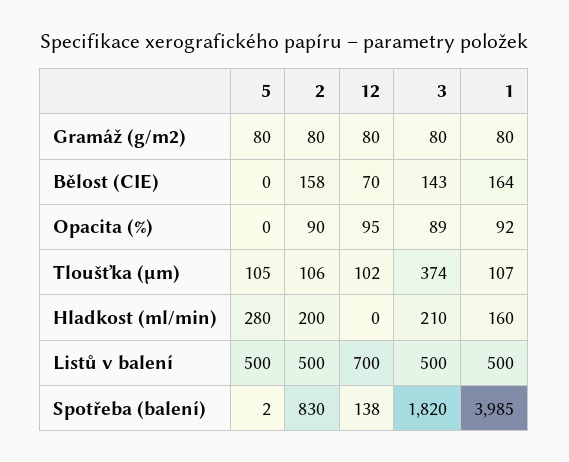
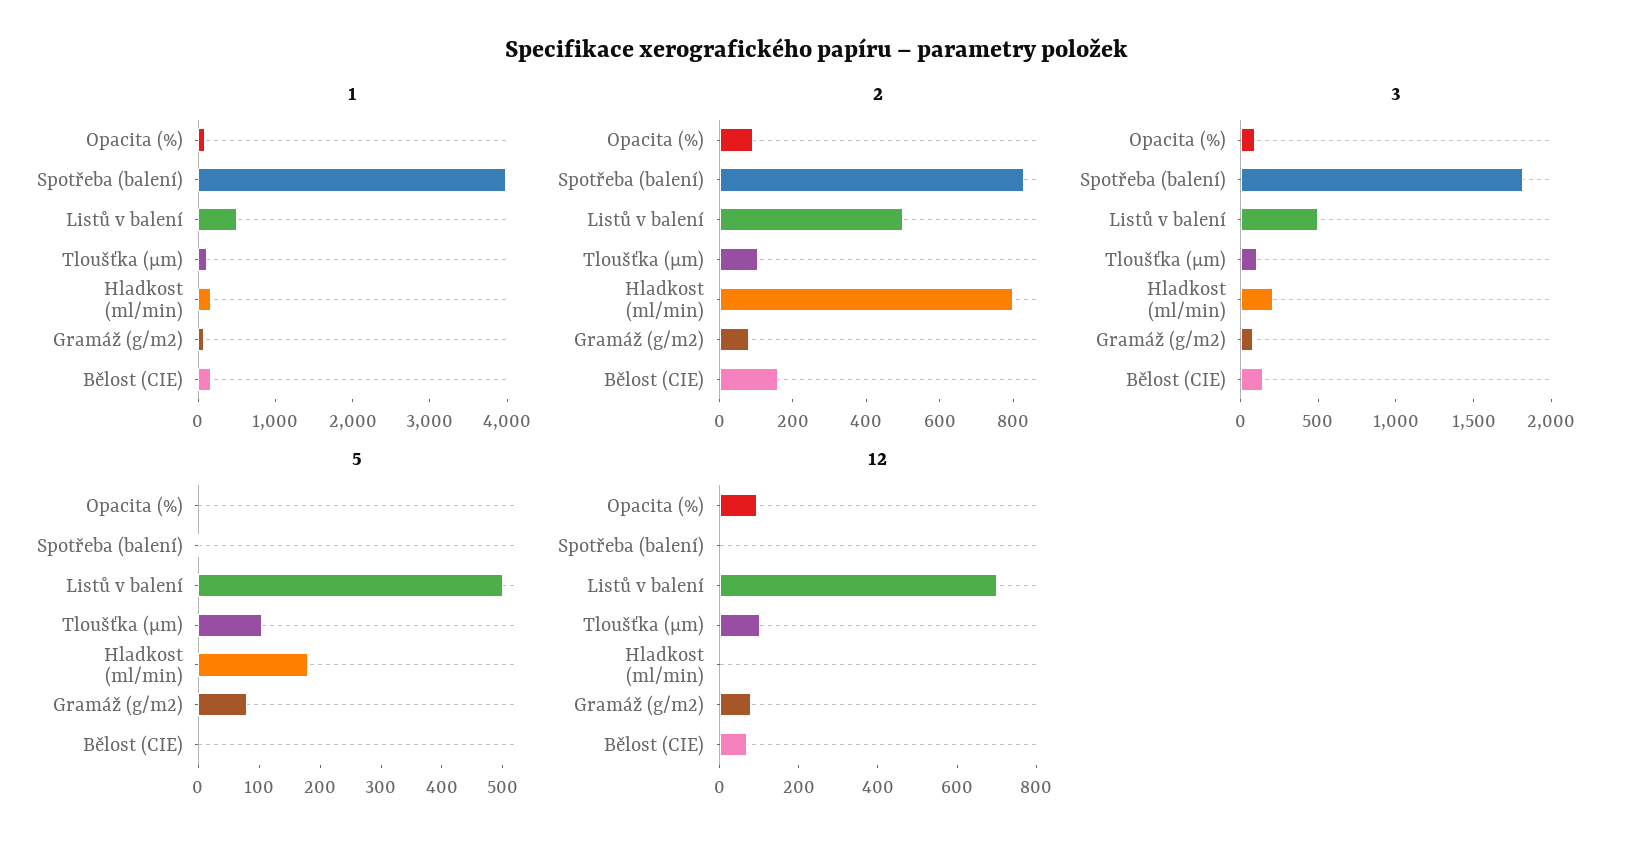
3, Tloušťka (µm): 374 -> 100
5, Hladkost (ml/min): 280 -> 180
2, Hladkost (ml/min): 200 -> 800
12, Spotřeba (balení): 138 -> 0

